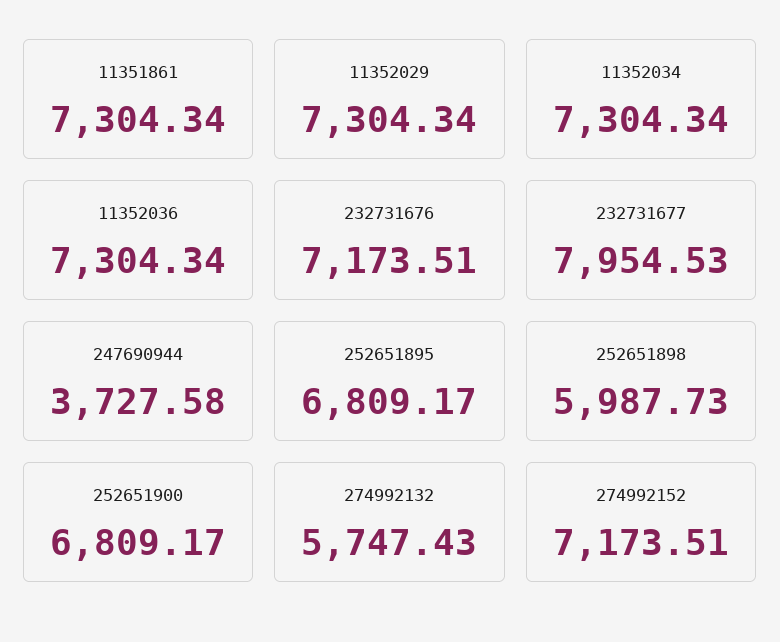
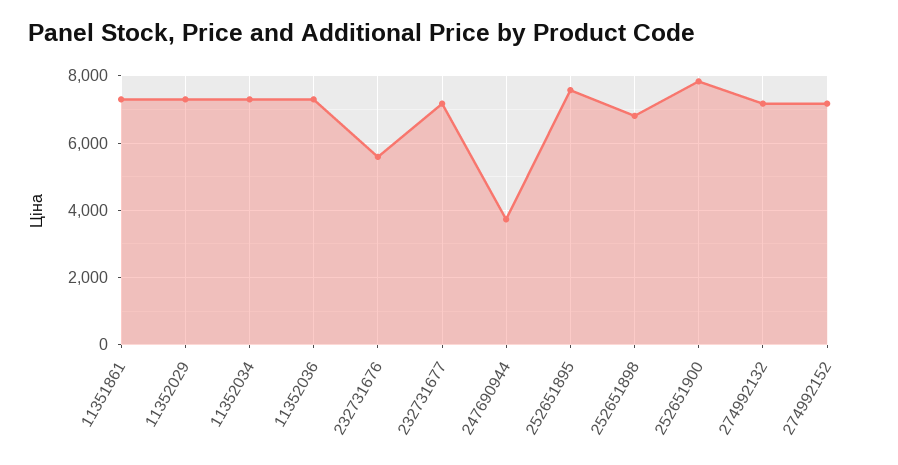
232731676: 7173.51 -> 5600
232731677: 7954.53 -> 7200
252651895: 6809.17 -> 7600
252651898: 5987.73 -> 6800
252651900: 6809.17 -> 7800
274992132: 5747.43 -> 7200

